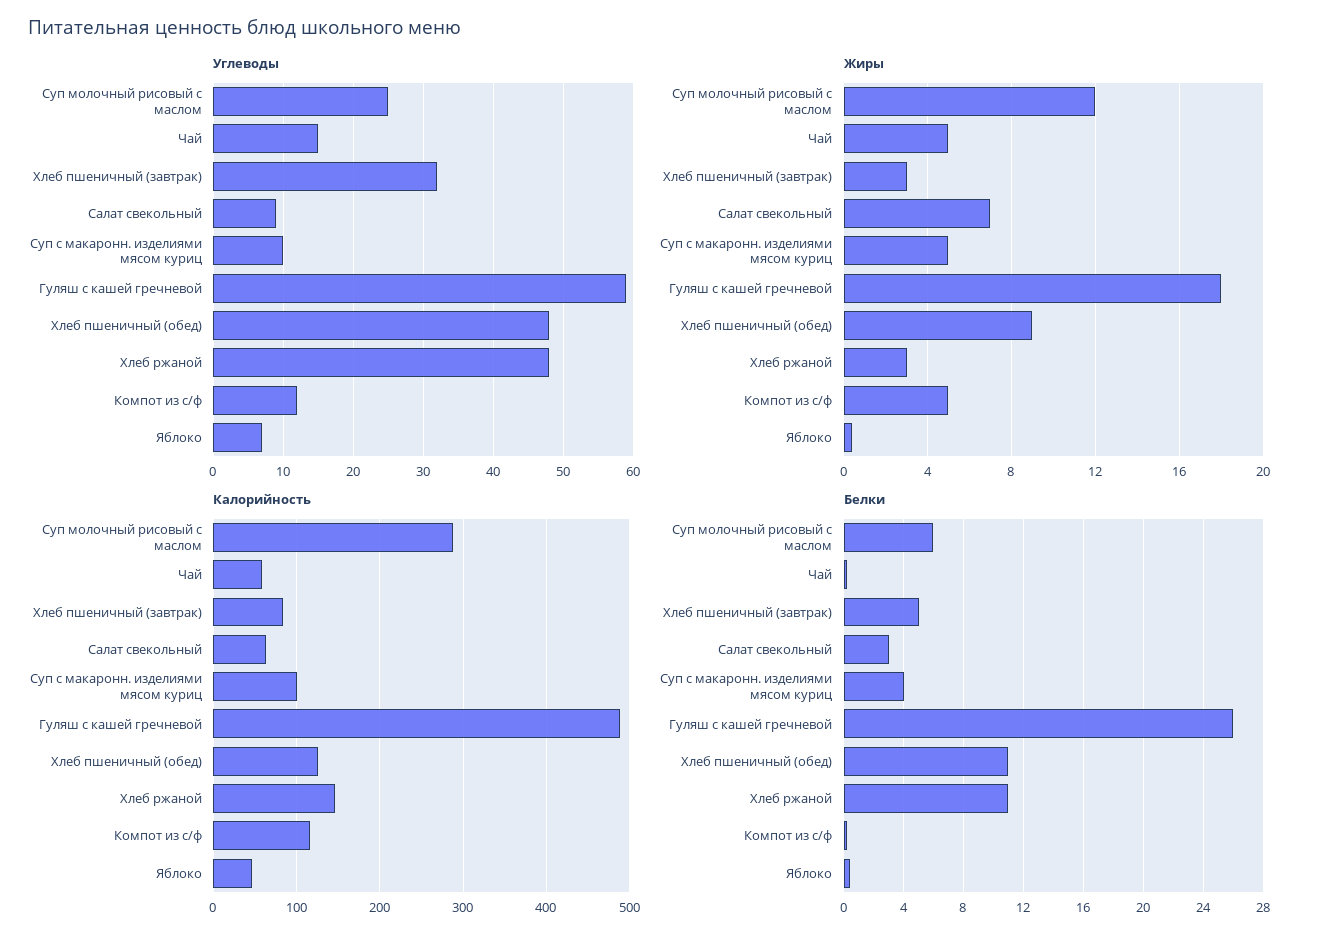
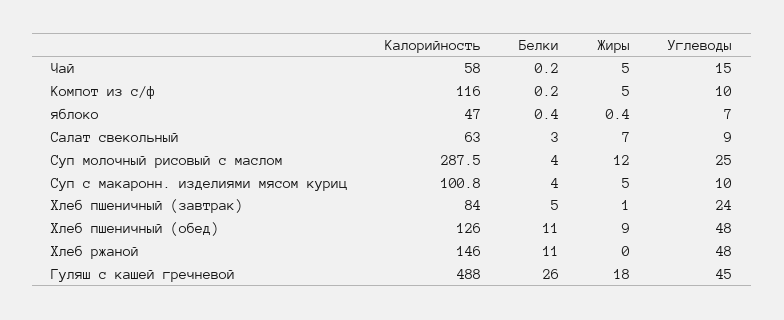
Углеводы, Хлеб пшеничный (завтрак): 32 -> 24
Углеводы, Гуляш с кашей гречневой: 59 -> 45
Углеводы, Компот из с/ф: 12 -> 10
Жиры, Хлеб пшеничный (завтрак): 3 -> 1
Жиры, Хлеб ржаной: 3 -> 0
Белки, Суп молочный рисовый с маслом: 6 -> 4

